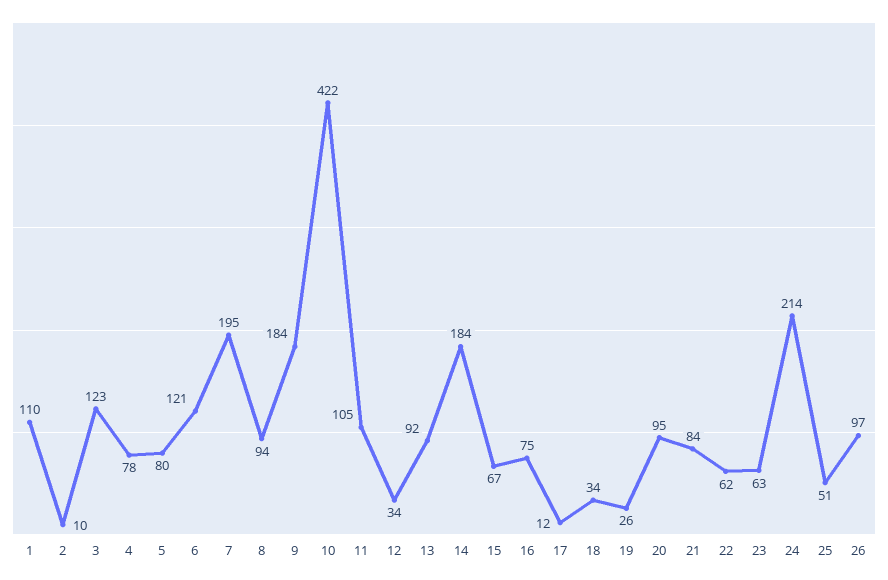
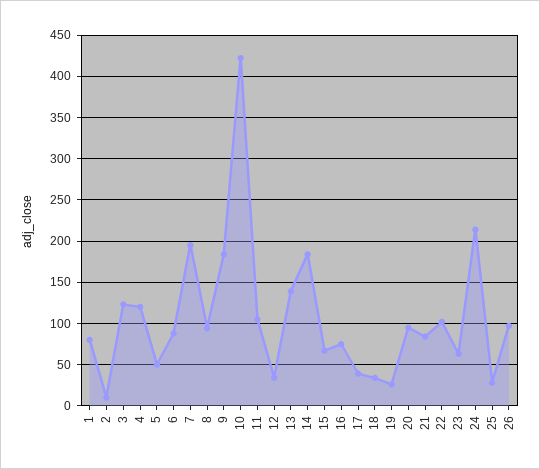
1: 110 -> 80
4: 78 -> 120
5: 80 -> 50
6: 121 -> 90
13: 92 -> 140
17: 12 -> 40
22: 62 -> 100
25: 51 -> 30

